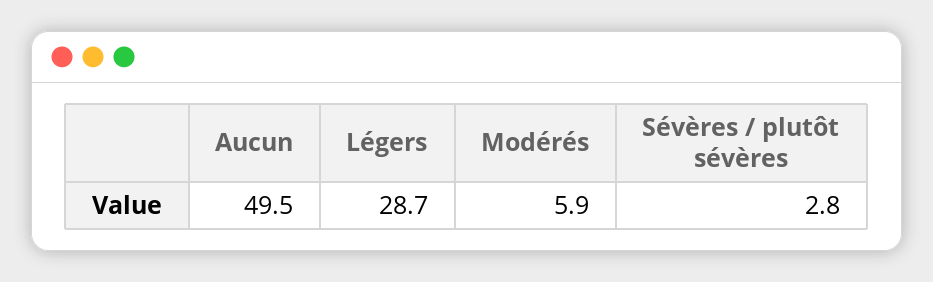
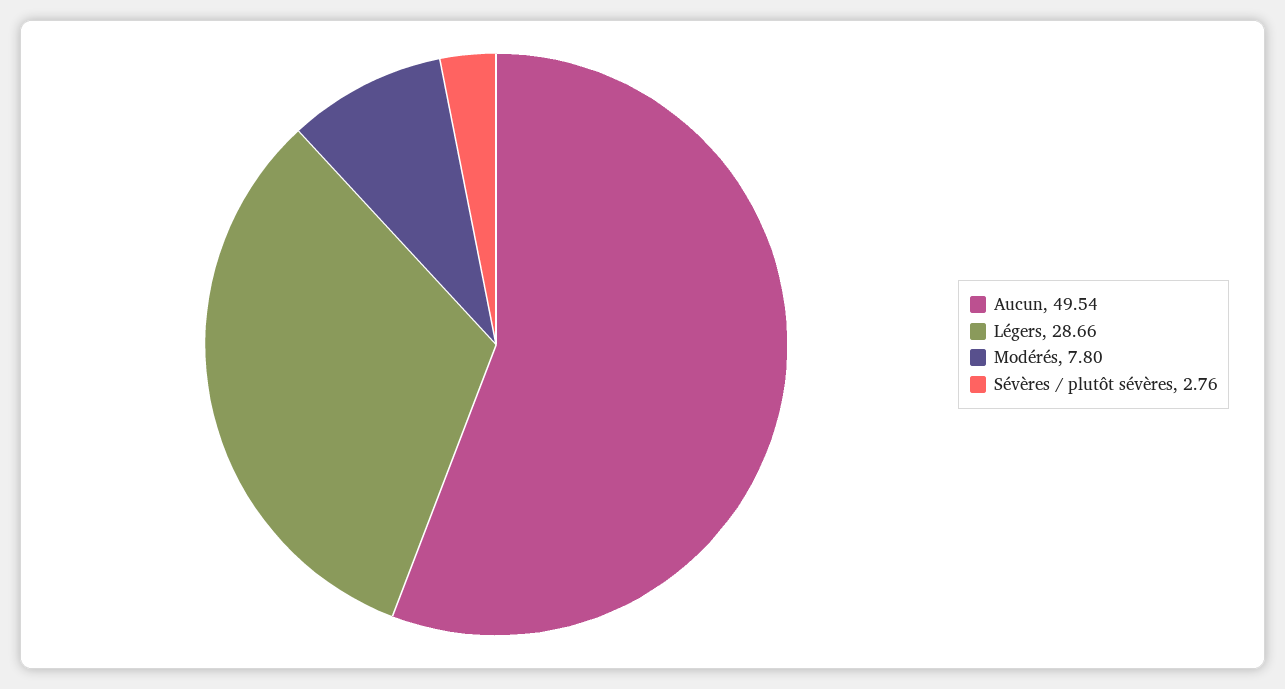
Modérés: 5.9 -> 7.8

